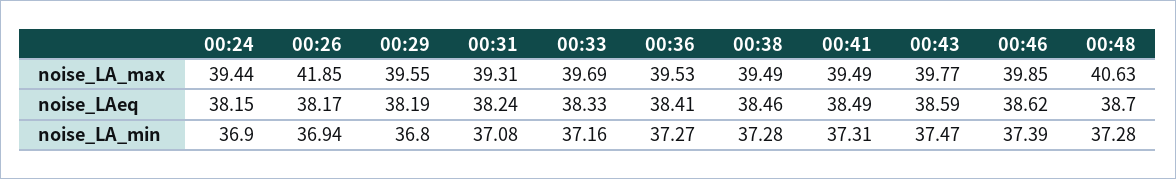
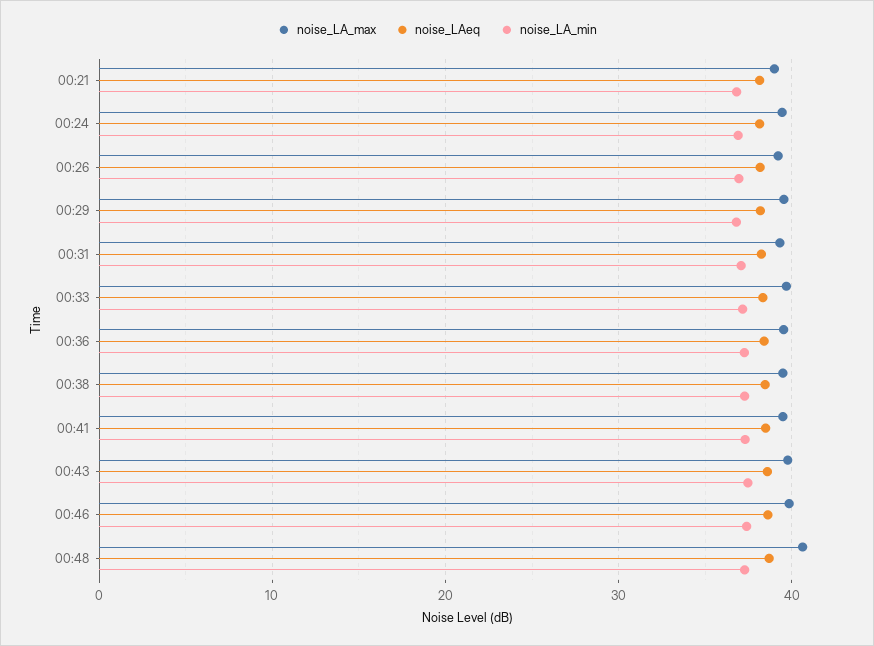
noise_LA_max, 00:26: 41.85 -> 39
noise_LA_max, 00:21: none -> 39
noise_LAeq, 00:21: none -> 38
noise_LA_min, 00:21: none -> 37

